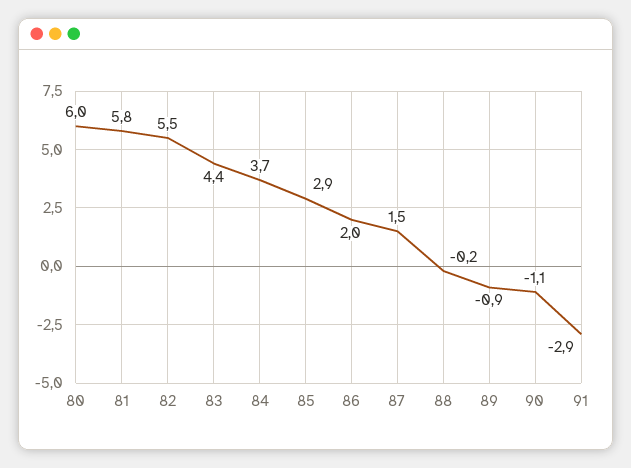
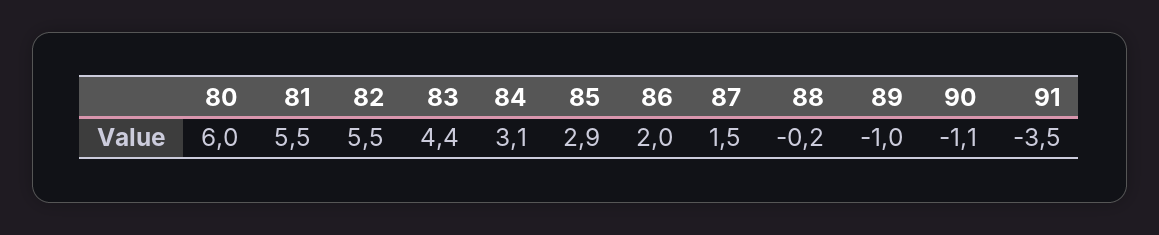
81: 5.8 -> 5.5
84: 3.7 -> 3.1
89: -0.9 -> -1
91: -2.9 -> -3.5

